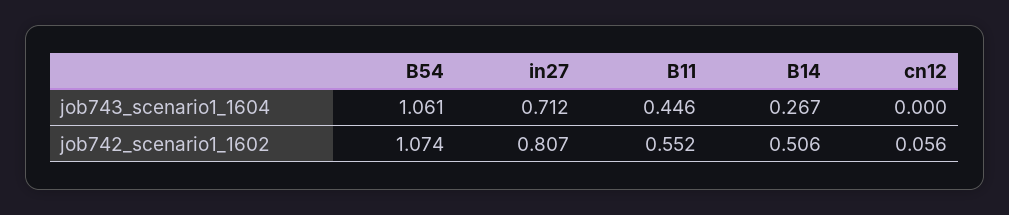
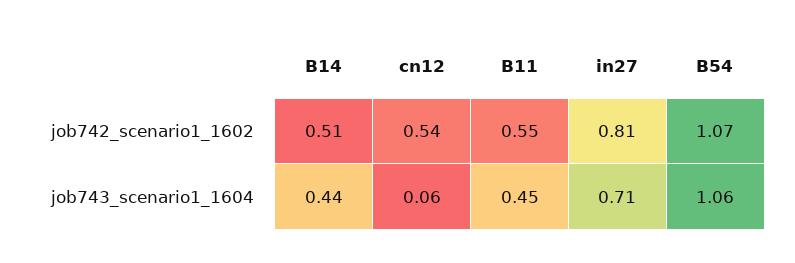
B14, job743_scenario1_1604: 0.267 -> 0.44
cn12, job743_scenario1_1604: 0 -> 0.06
cn12, job742_scenario1_1602: 0.056 -> 0.54

